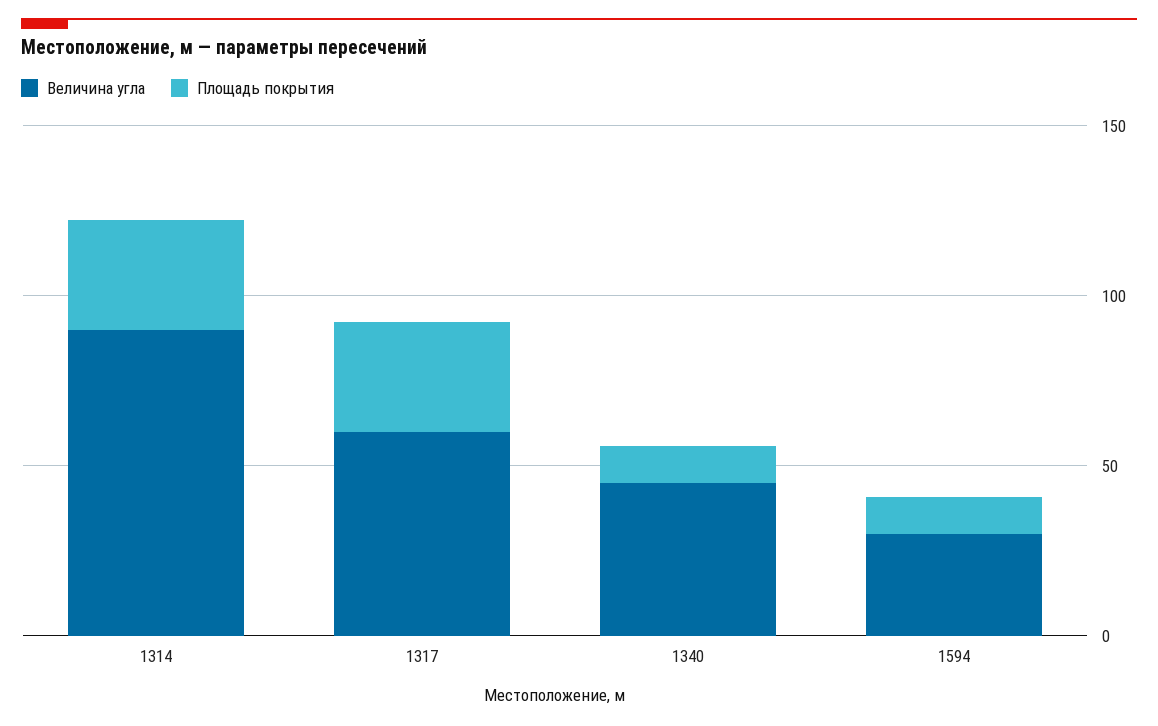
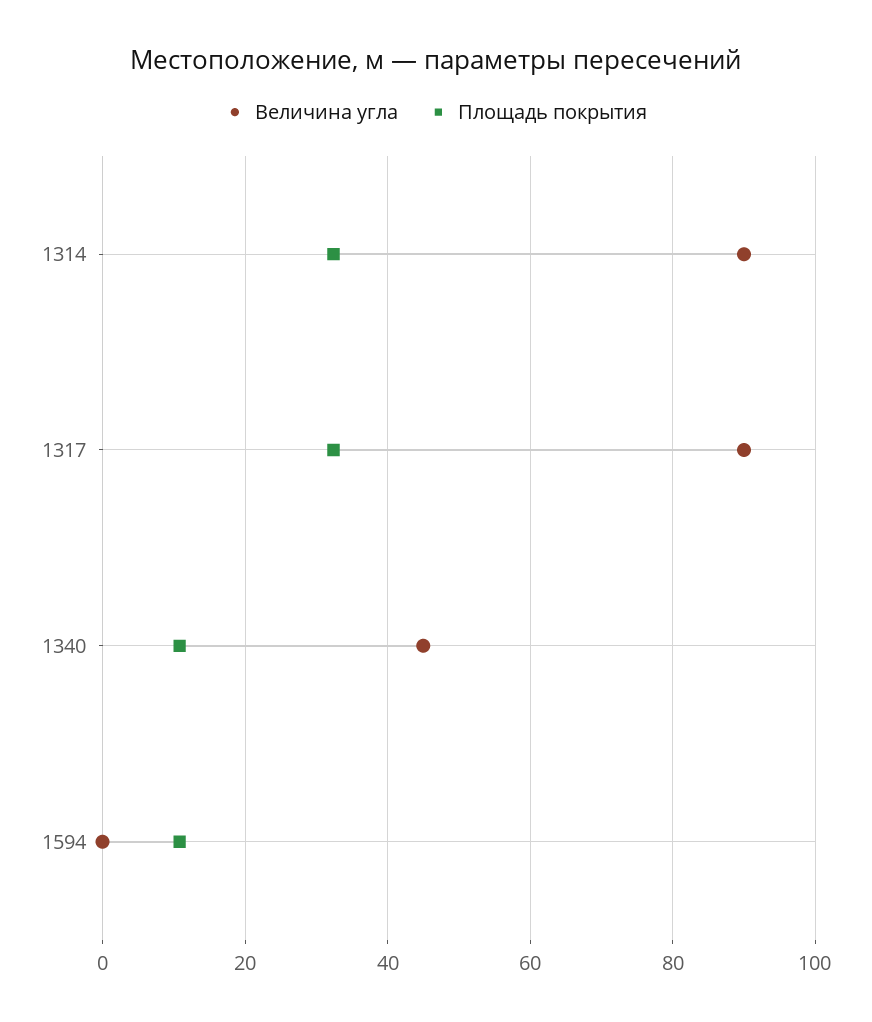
Величина угла, 1317: 60 -> 90
Величина угла, 1594: 30 -> 0

